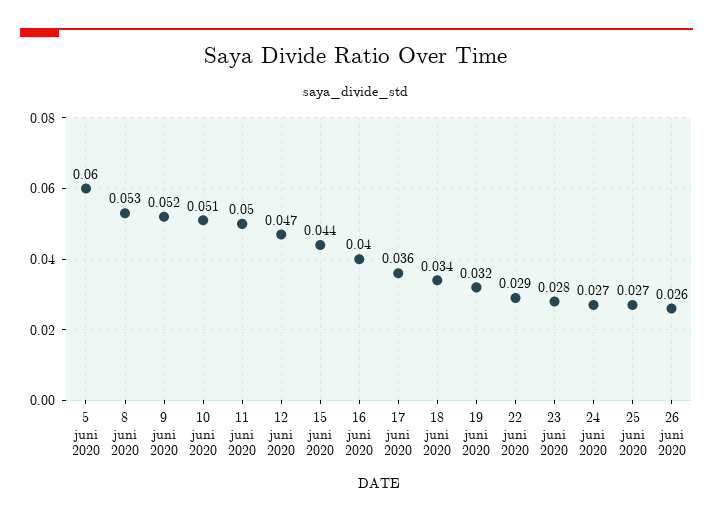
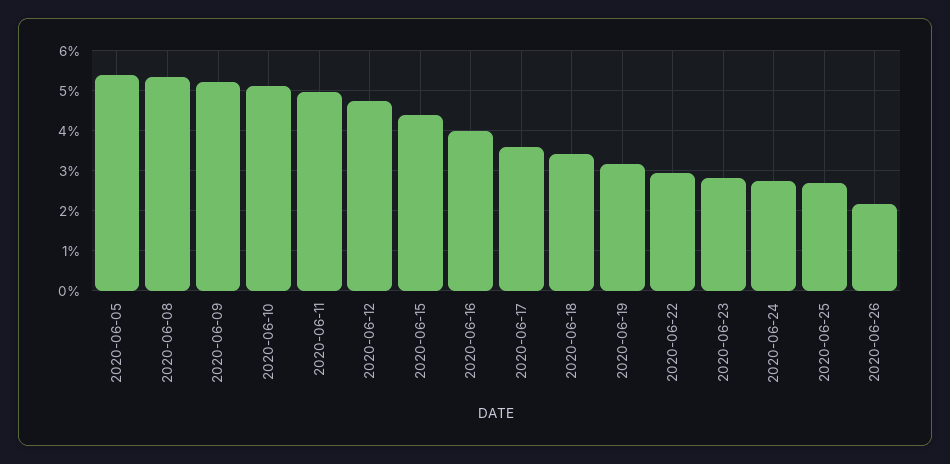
5 juni 2020: 0.06 -> 0.054
26 juni 2020: 0.026 -> 0.022

